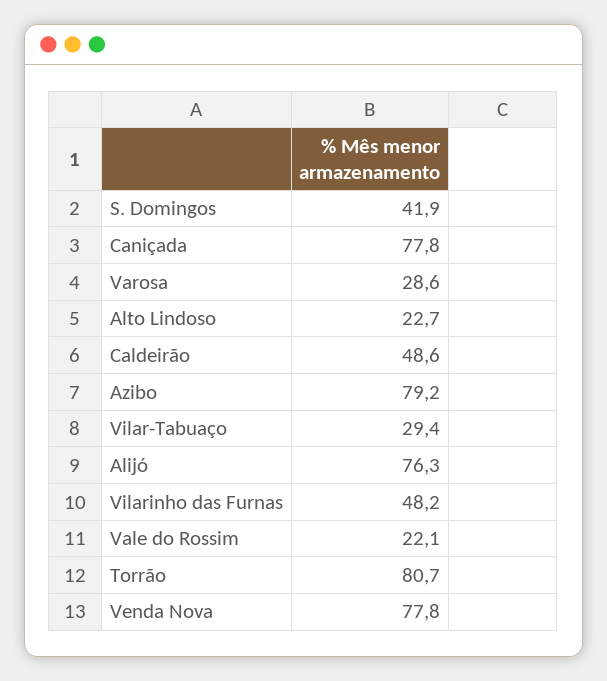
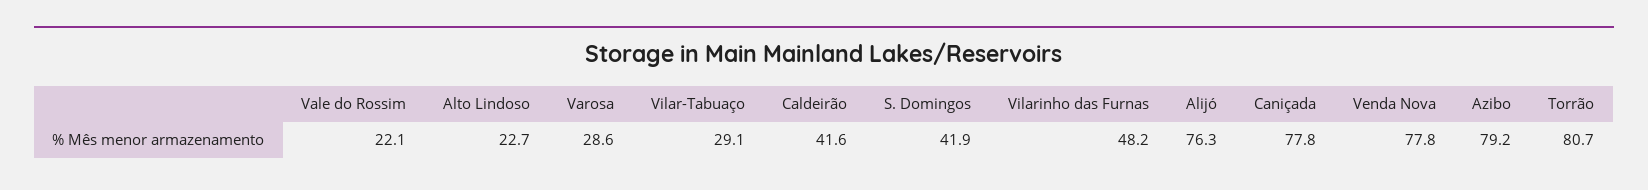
Caldeirão: 48.6 -> 41.6
Vilar-Tabuaço: 29.4 -> 29.1

